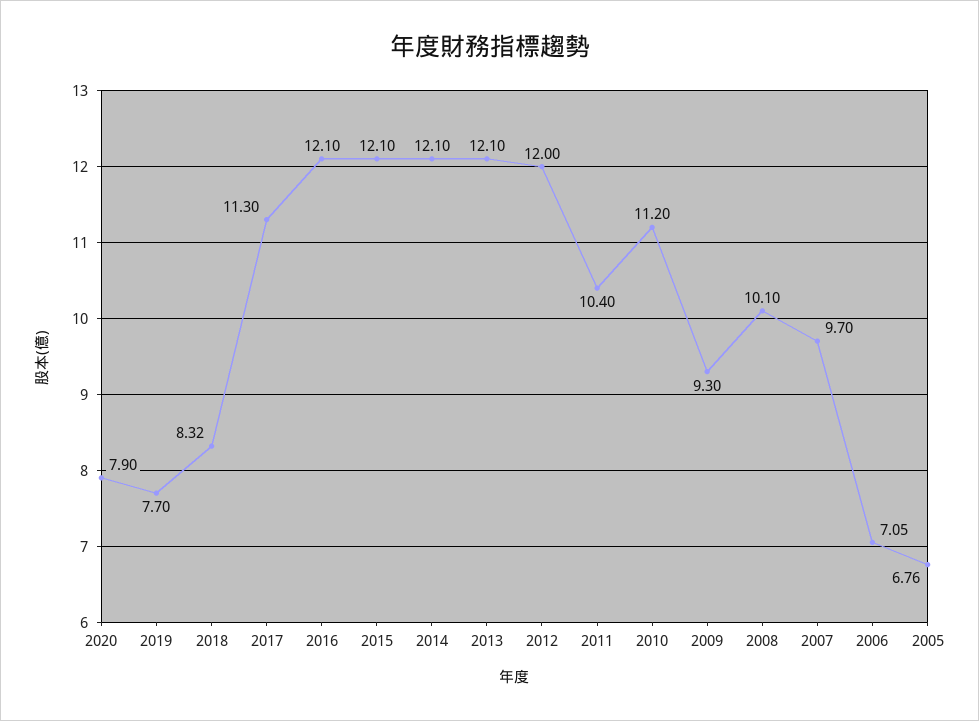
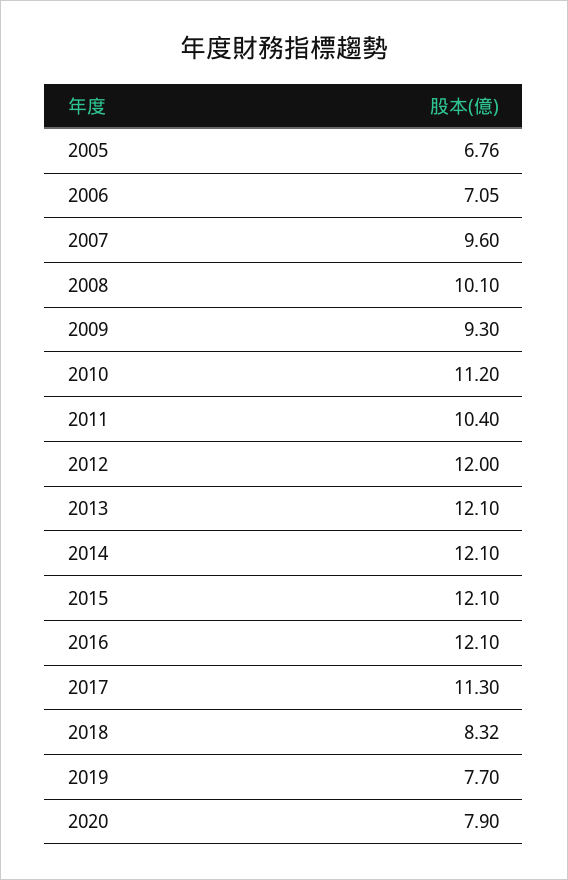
2007: 9.7 -> 9.6

